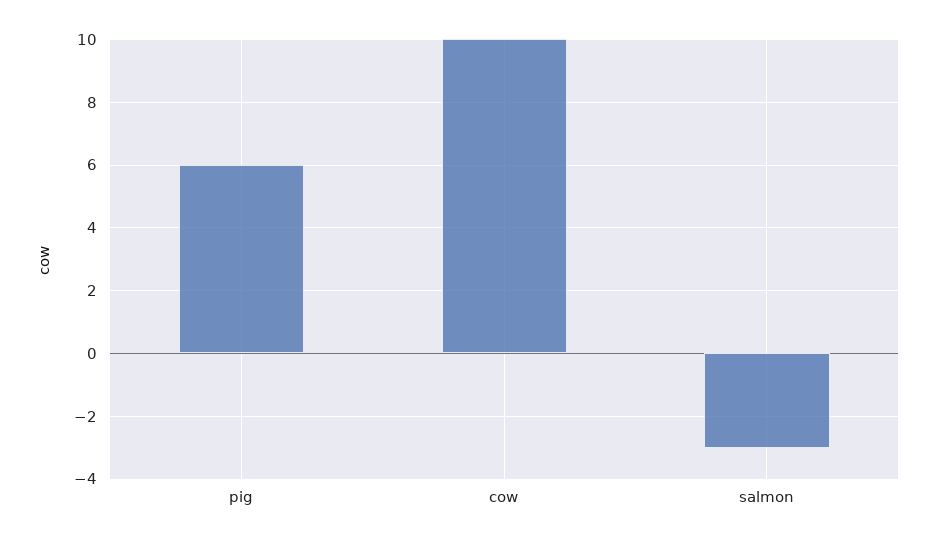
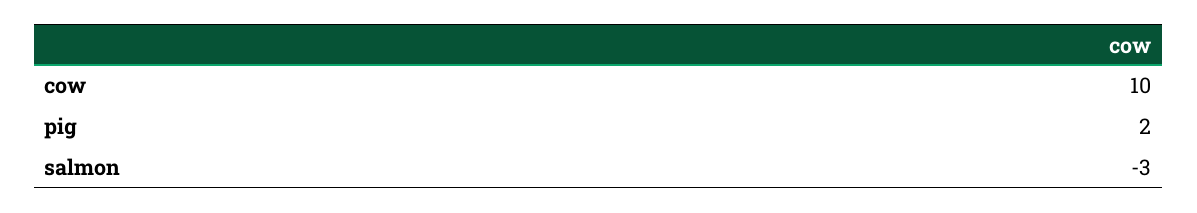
pig: 6 -> 2

